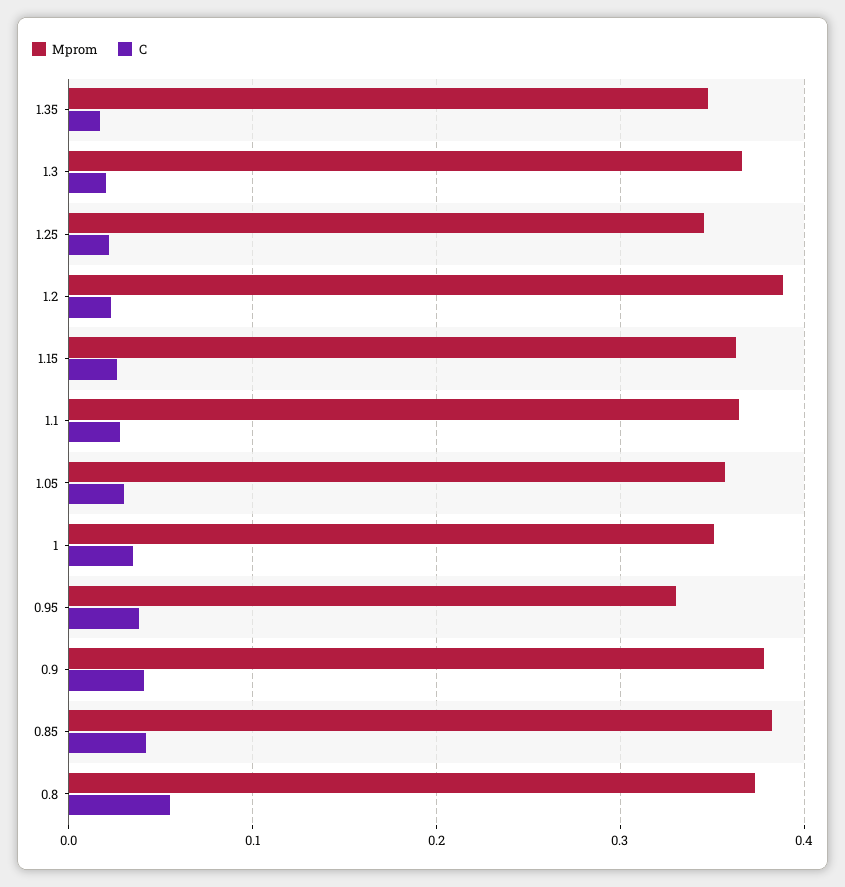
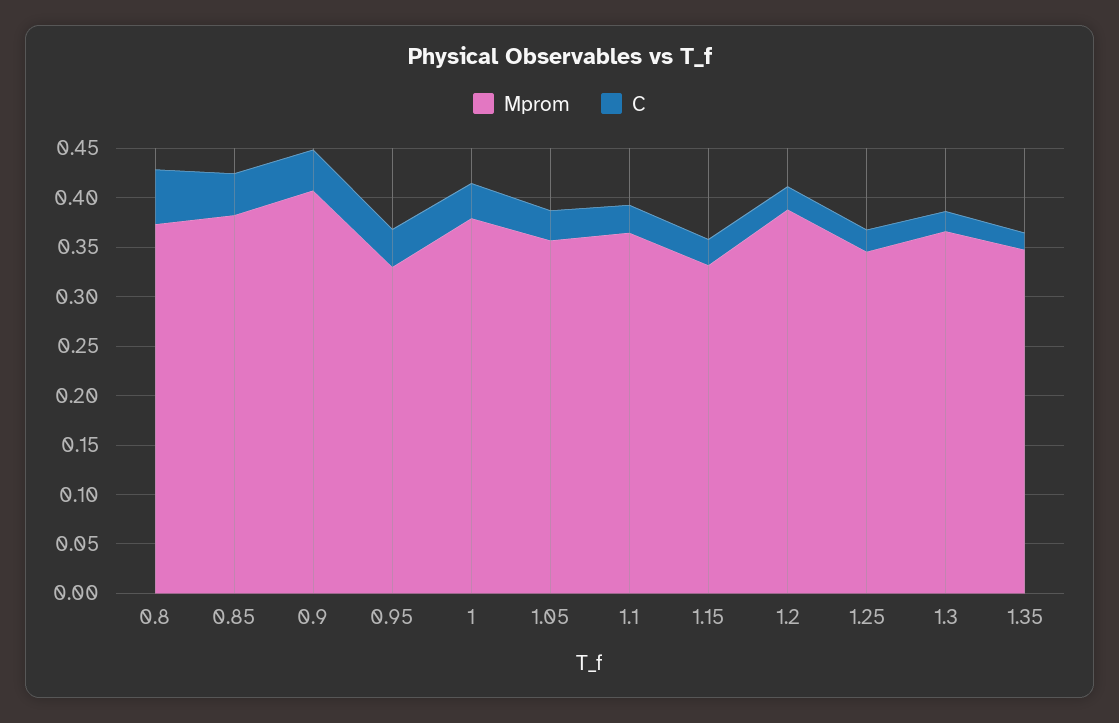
Mprom, 1.15: 0.36 -> 0.33
Mprom, 1: 0.35 -> 0.38
Mprom, 0.9: 0.38 -> 0.41

